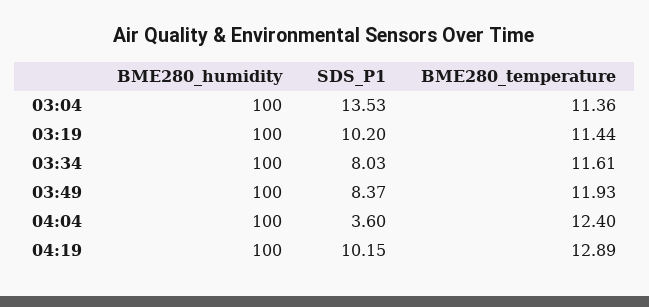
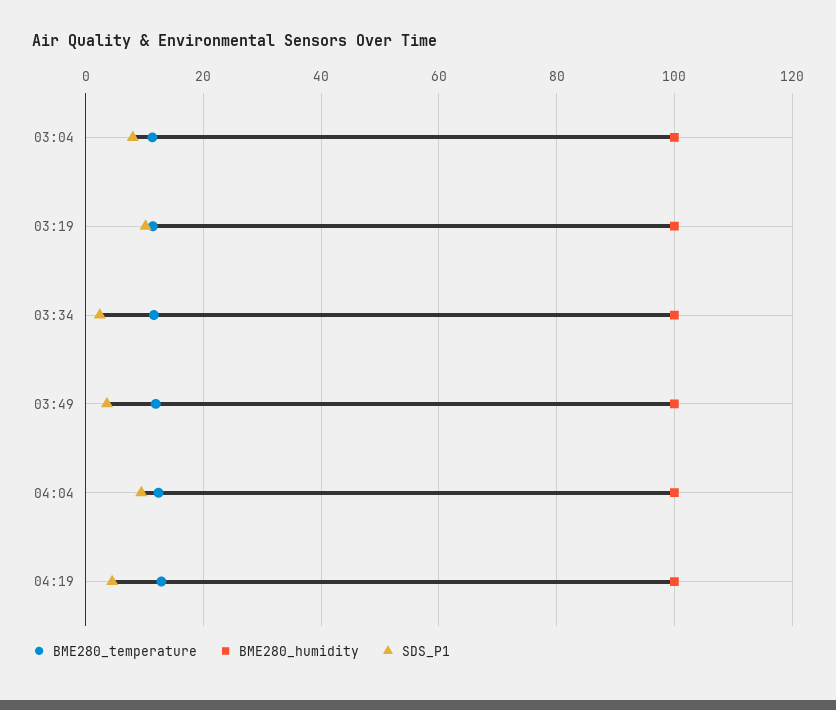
SDS_P1, 03:04: 13.53 -> 8
SDS_P1, 03:34: 8.03 -> 2
SDS_P1, 03:49: 8.37 -> 4
SDS_P1, 04:04: 3.6 -> 10
SDS_P1, 04:19: 10.15 -> 4

